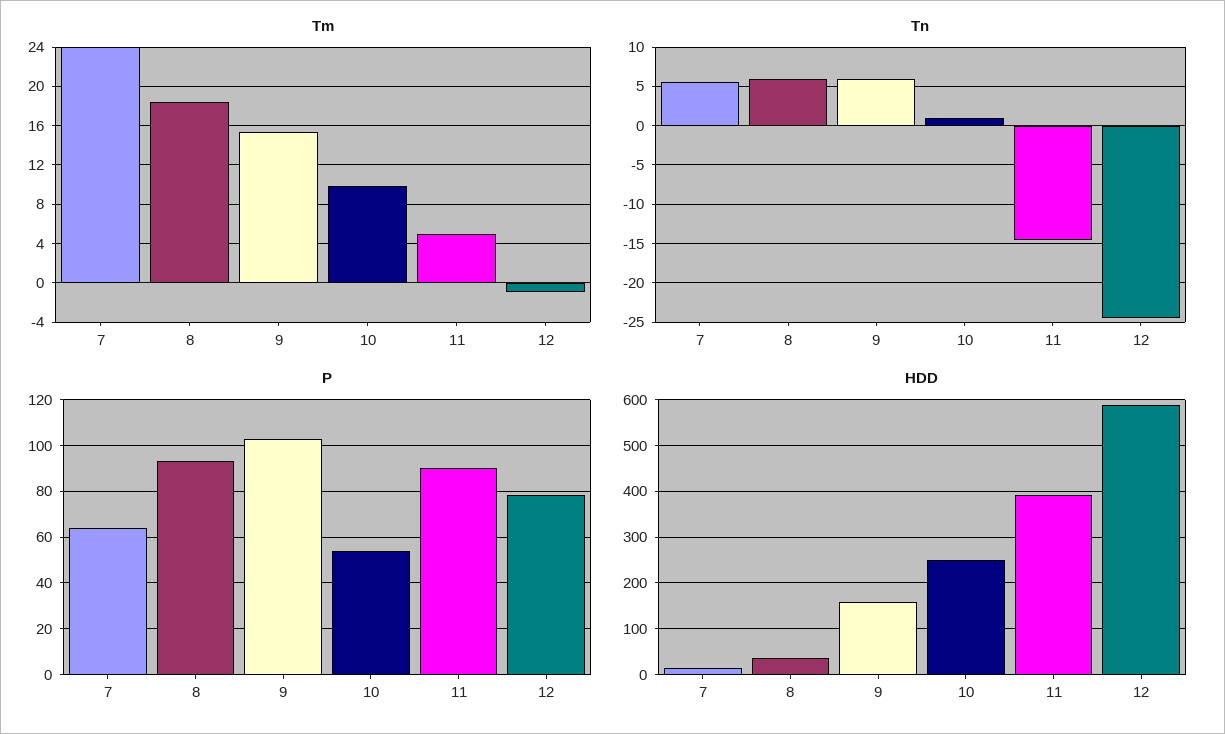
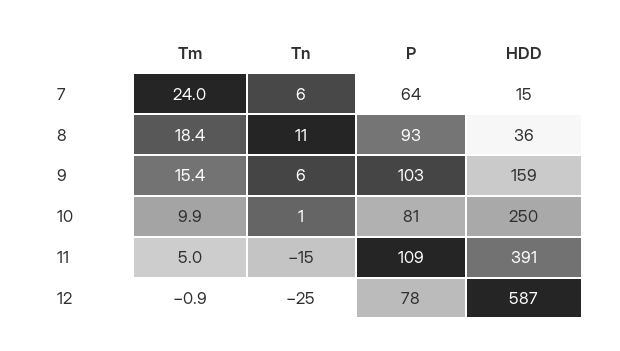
Tn, 8: 6 -> 11
P, 10: 55 -> 81
P, 11: 90 -> 109

